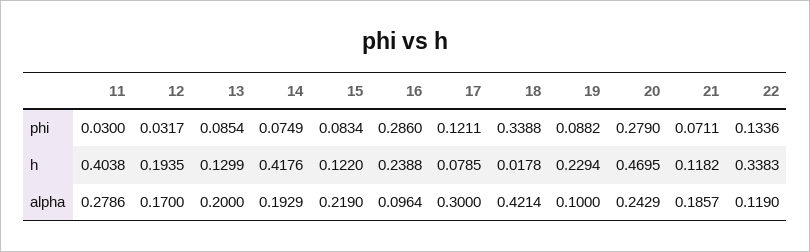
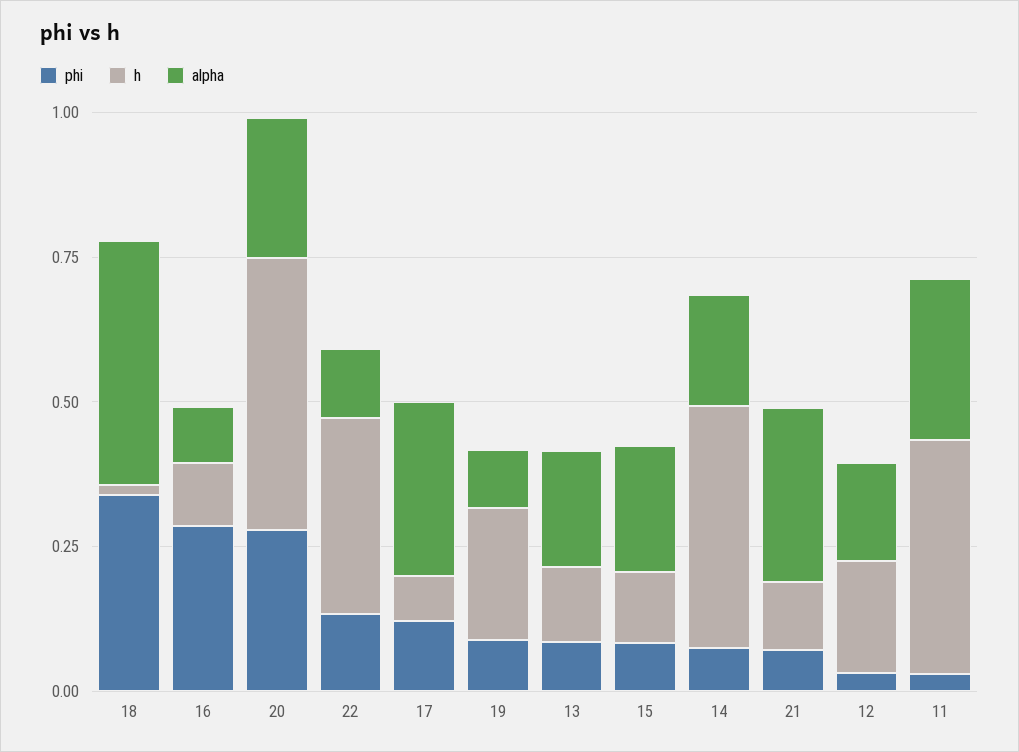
h, 16: 0.2388 -> 0.1
alpha, 21: 0.1857 -> 0.3

